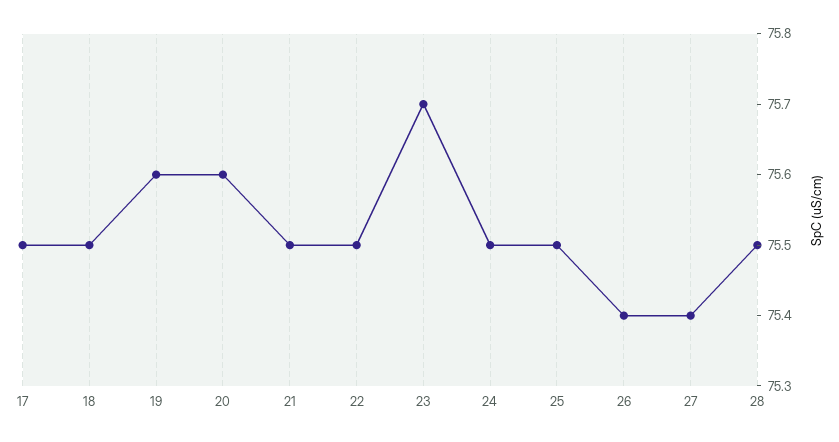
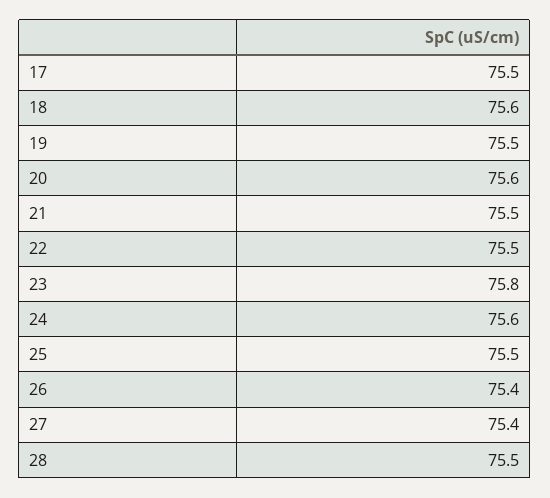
18: 75.5 -> 75.6
19: 75.6 -> 75.5
23: 75.7 -> 75.8
24: 75.5 -> 75.6

